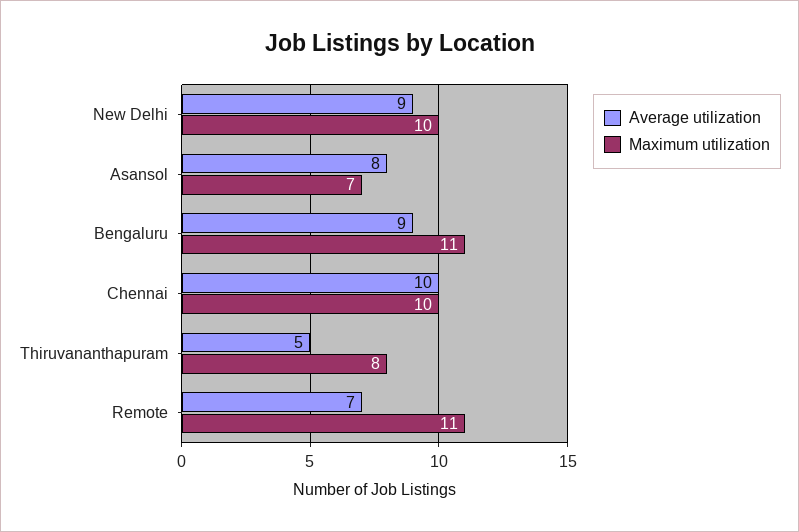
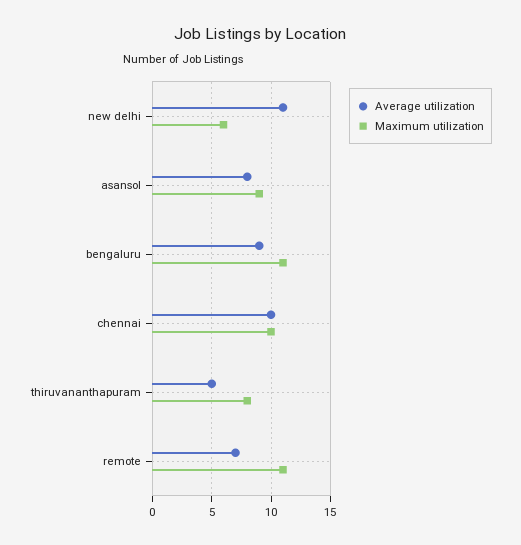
Average utilization, New Delhi: 9 -> 11
Maximum utilization, New Delhi: 10 -> 6
Maximum utilization, Asansol: 7 -> 9

